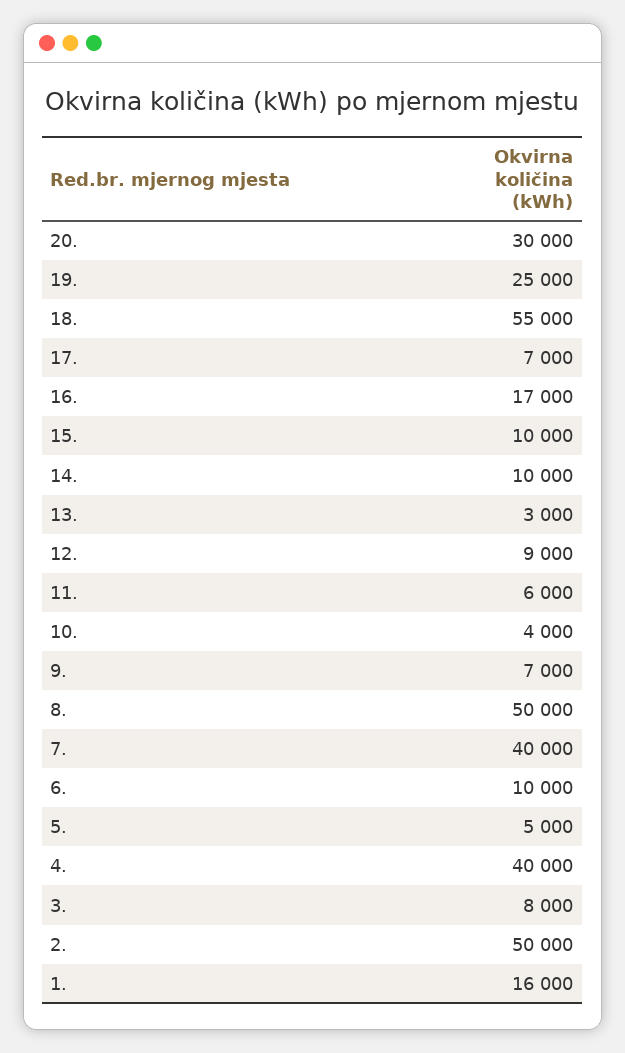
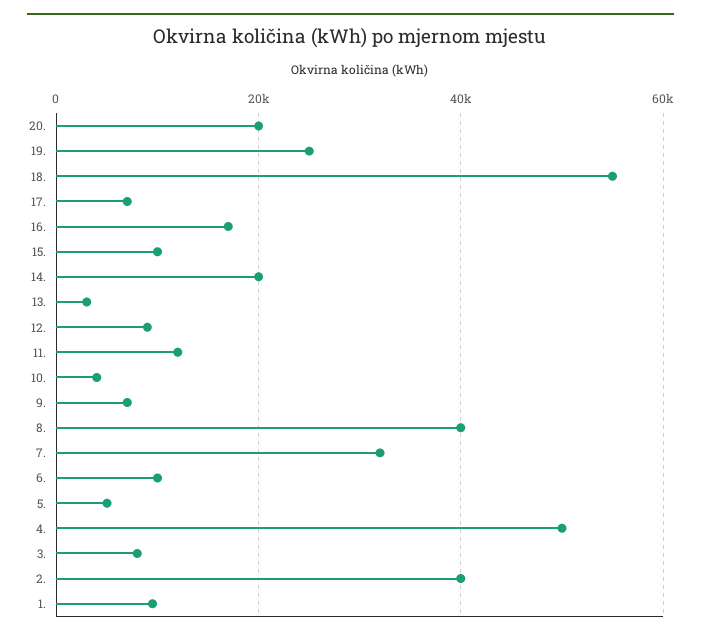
20.: 30000 -> 20000
14.: 10000 -> 20000
11.: 6000 -> 12000
8.: 50000 -> 40000
7.: 40000 -> 32000
4.: 40000 -> 50000
2.: 50000 -> 40000
1.: 16000 -> 10000

